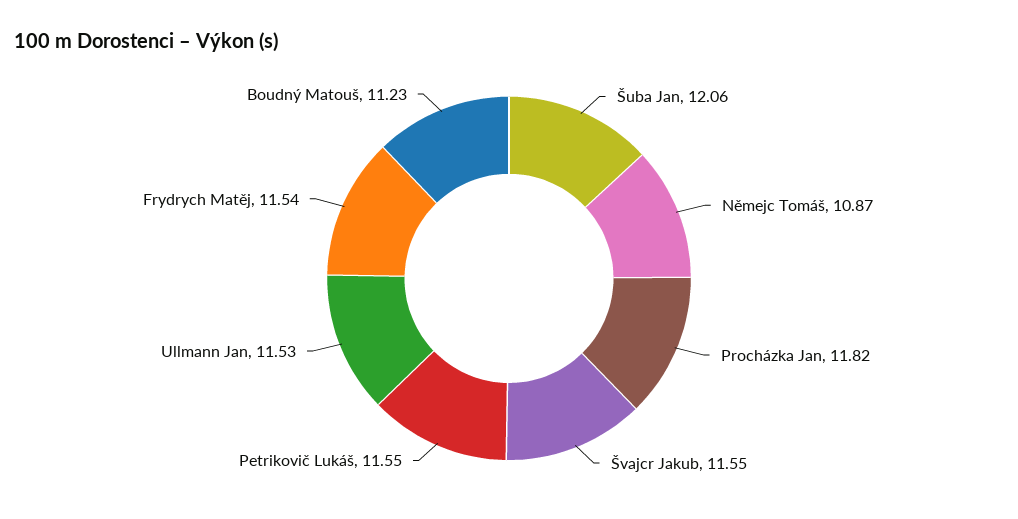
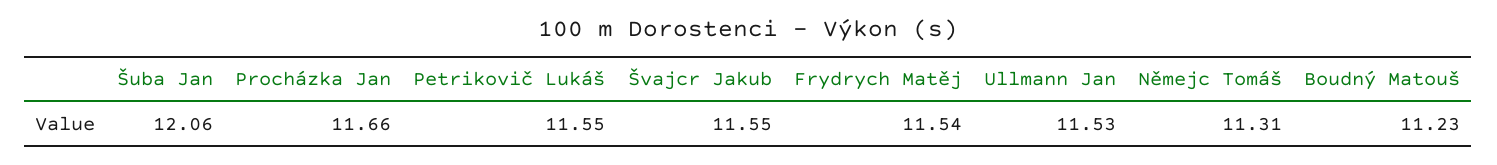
Němejc Tomáš: 10.87 -> 11.31
Procházka Jan: 11.82 -> 11.66

